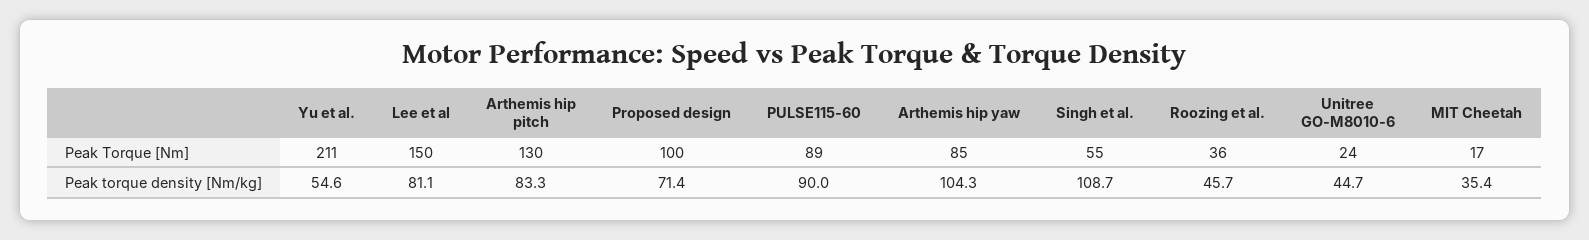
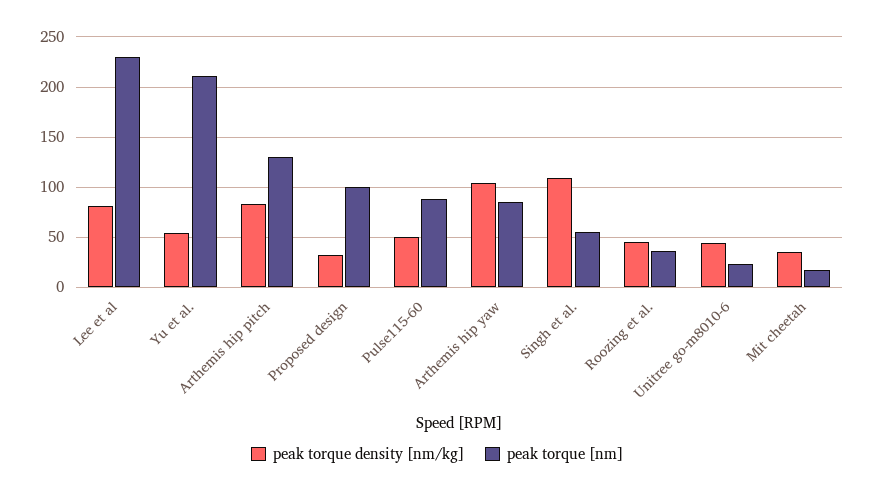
Peak Torque [Nm], Lee et al: 150 -> 230
Peak torque density [Nm/kg], Proposed design: 71.4 -> 30
Peak torque density [Nm/kg], PULSE115-60: 90 -> 50

